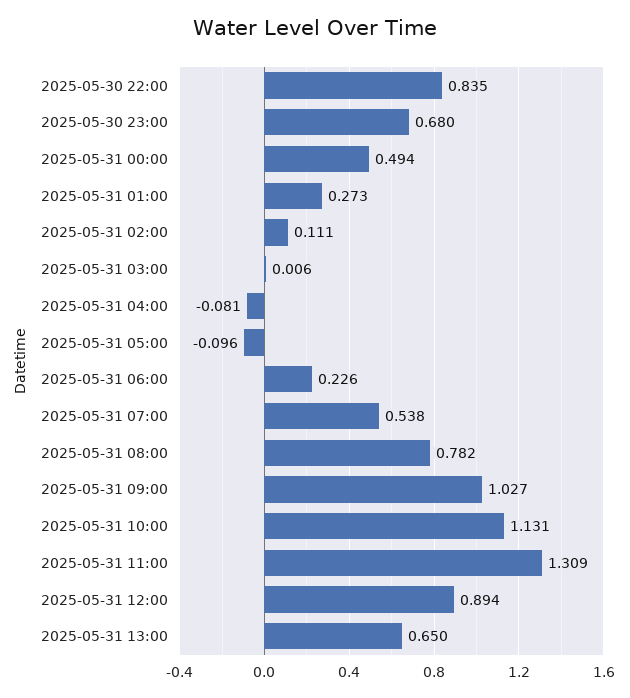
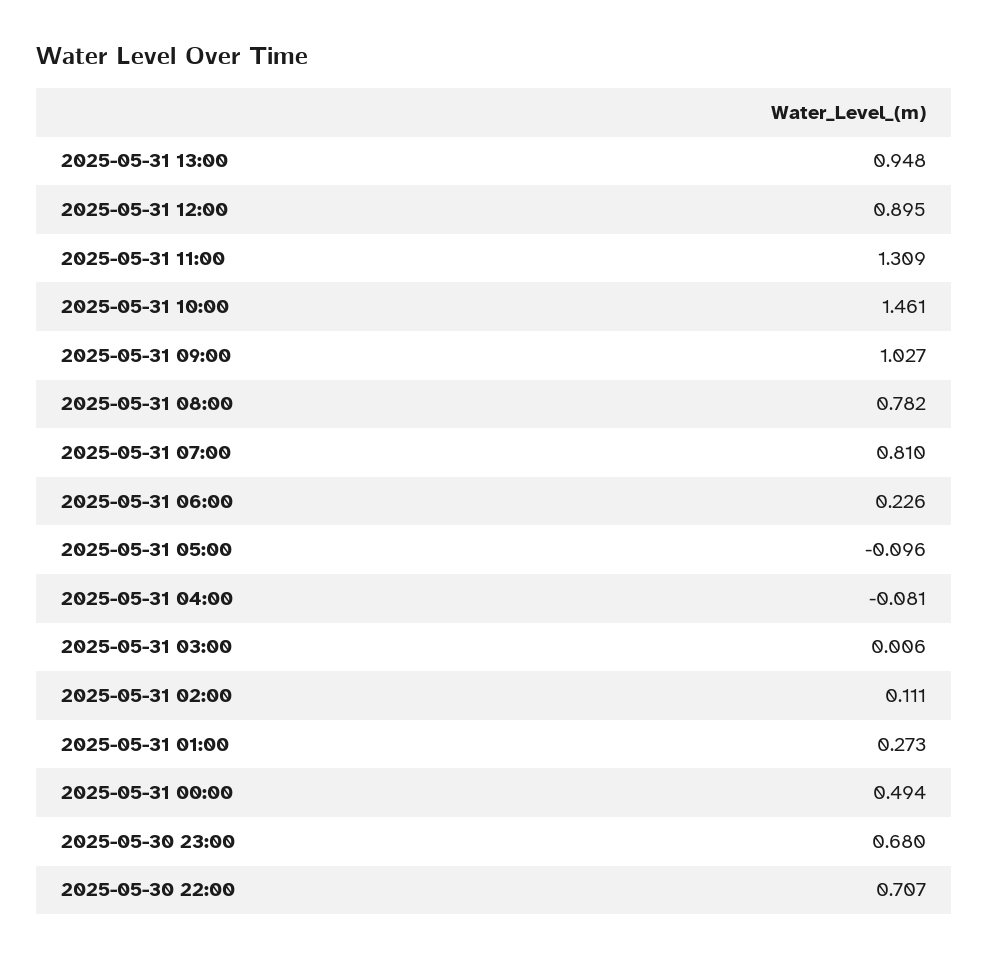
2025-05-30 22:00: 0.835 -> 0.707
2025-05-31 07:00: 0.538 -> 0.81
2025-05-31 10:00: 1.131 -> 1.461
2025-05-31 12:00: 0.894 -> 0.895
2025-05-31 13:00: 0.65 -> 0.948

